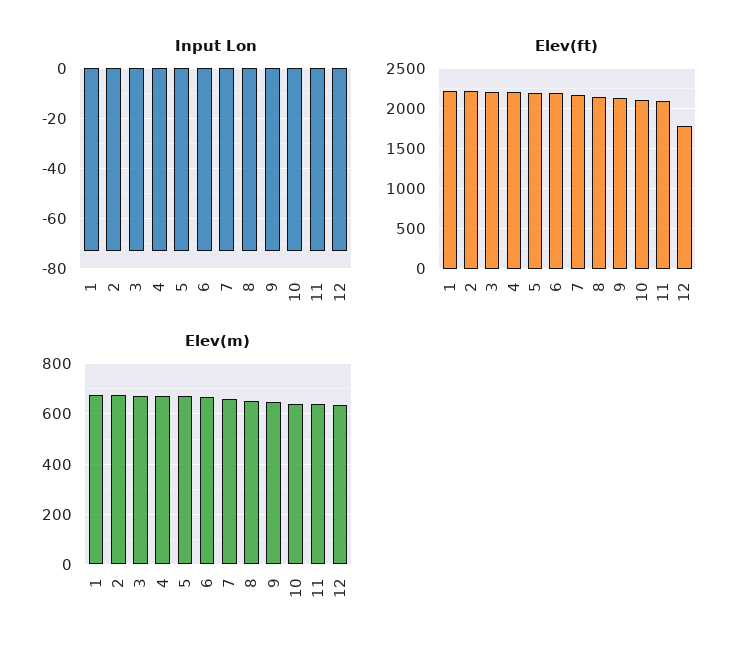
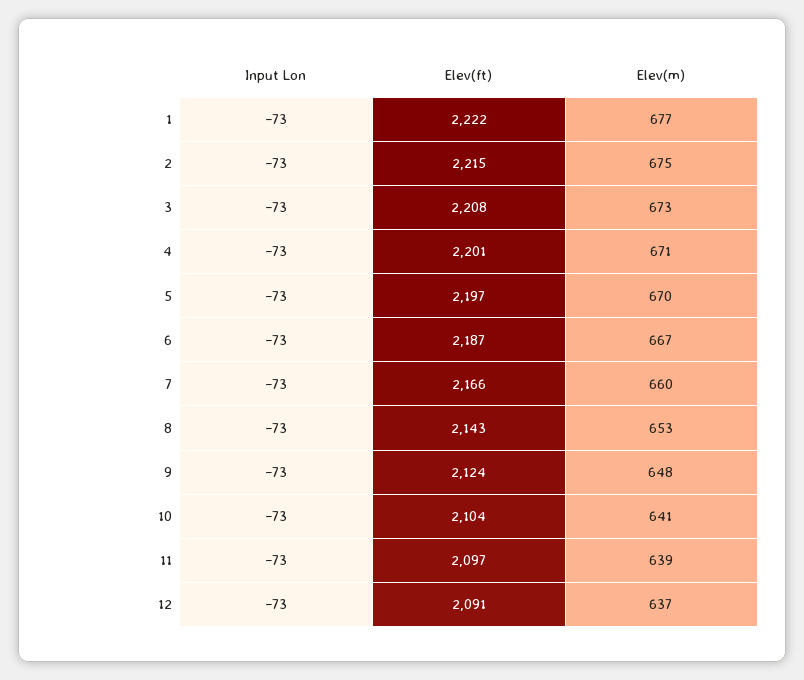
Elev(ft), 12: 1800 -> 2091

